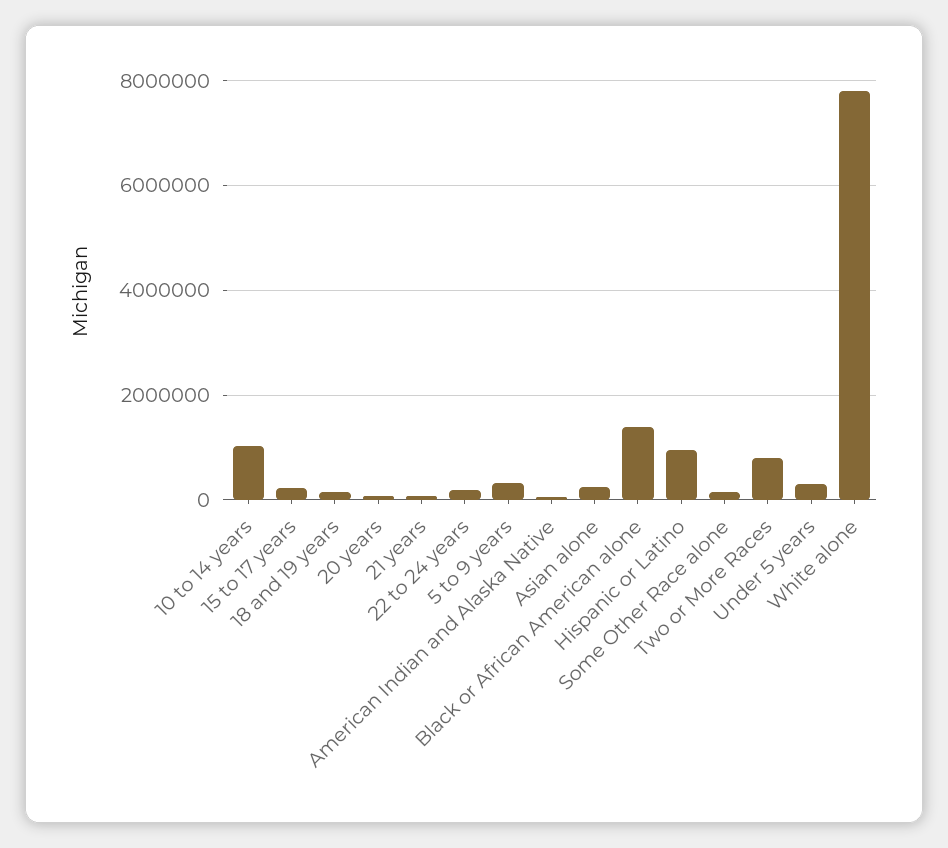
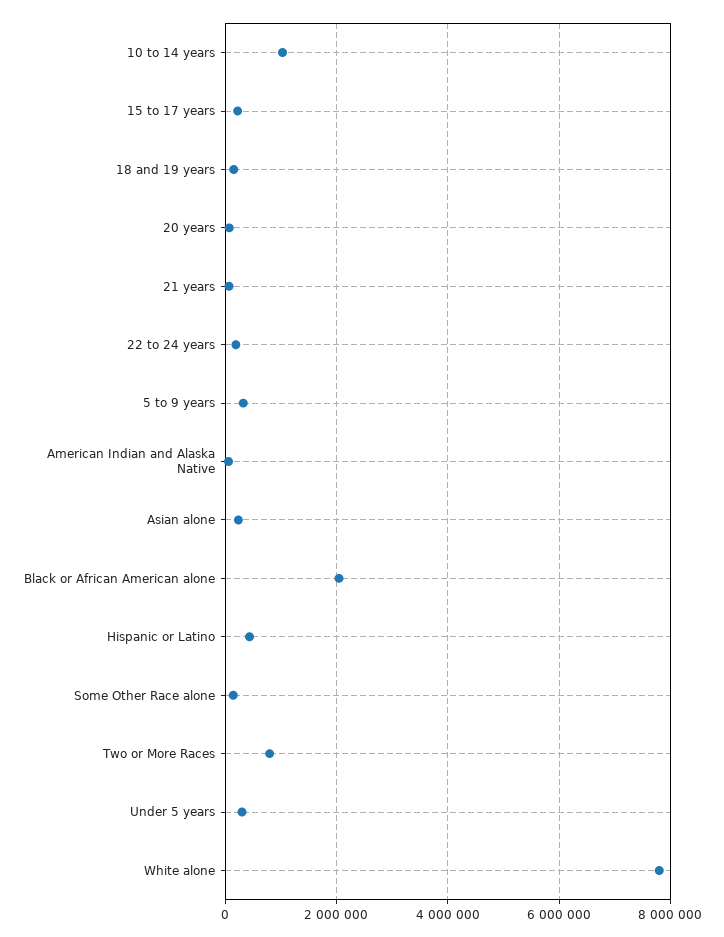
Black or African American alone: 1400000 -> 2000000
Hispanic or Latino: 1000000 -> 400000

